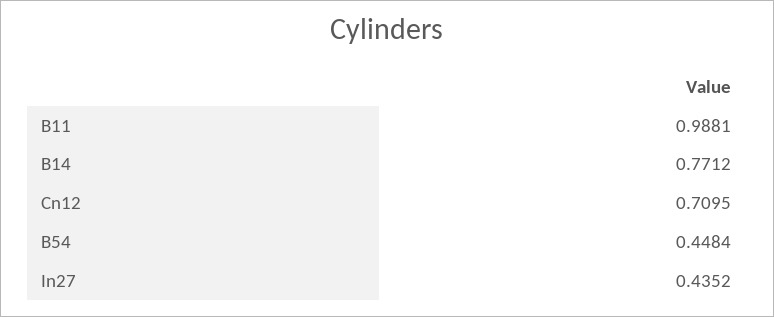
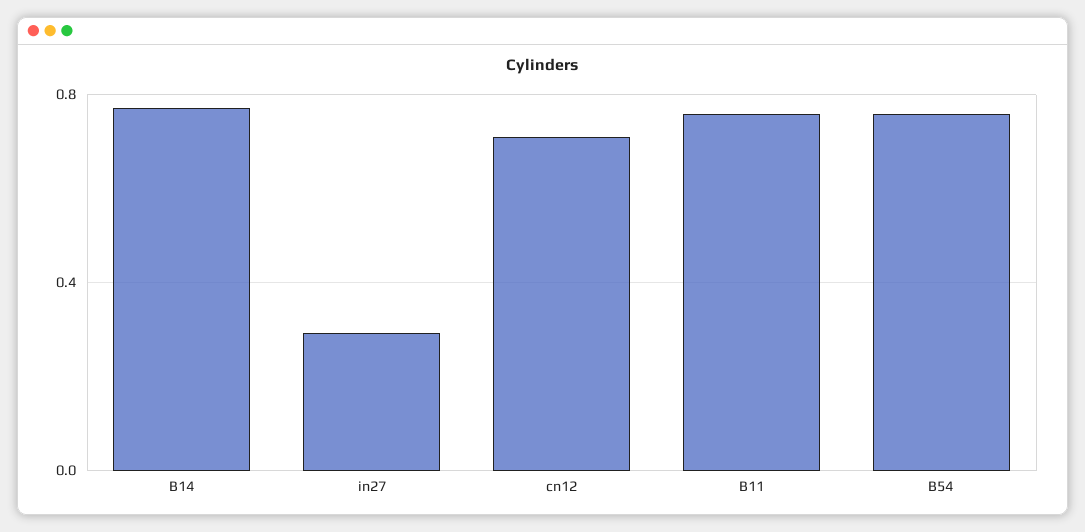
B11: 0.9881 -> 0.75
B54: 0.4484 -> 0.75
In27: 0.4352 -> 0.3

